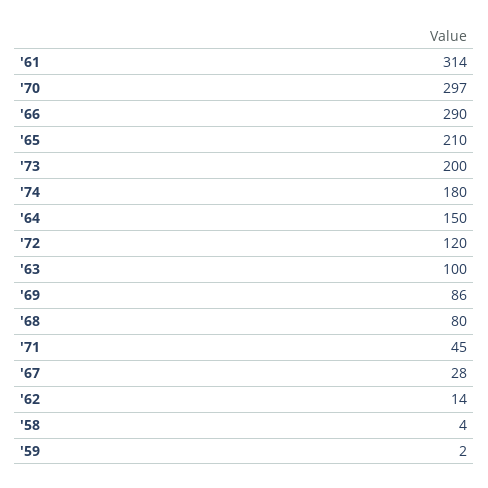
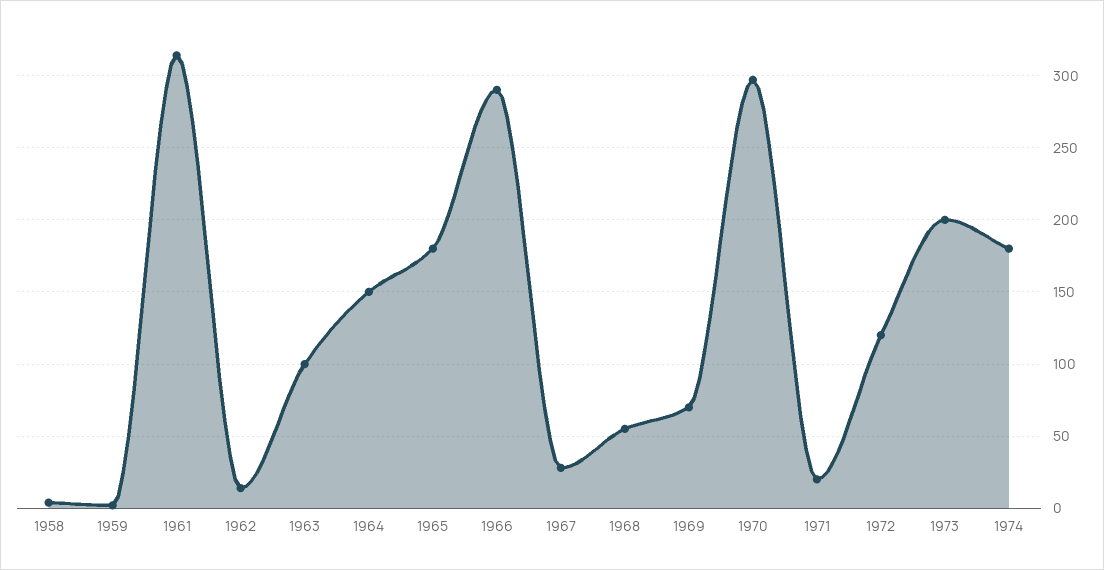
'65: 210 -> 180
'69: 86 -> 70
'68: 80 -> 55
'71: 45 -> 20

